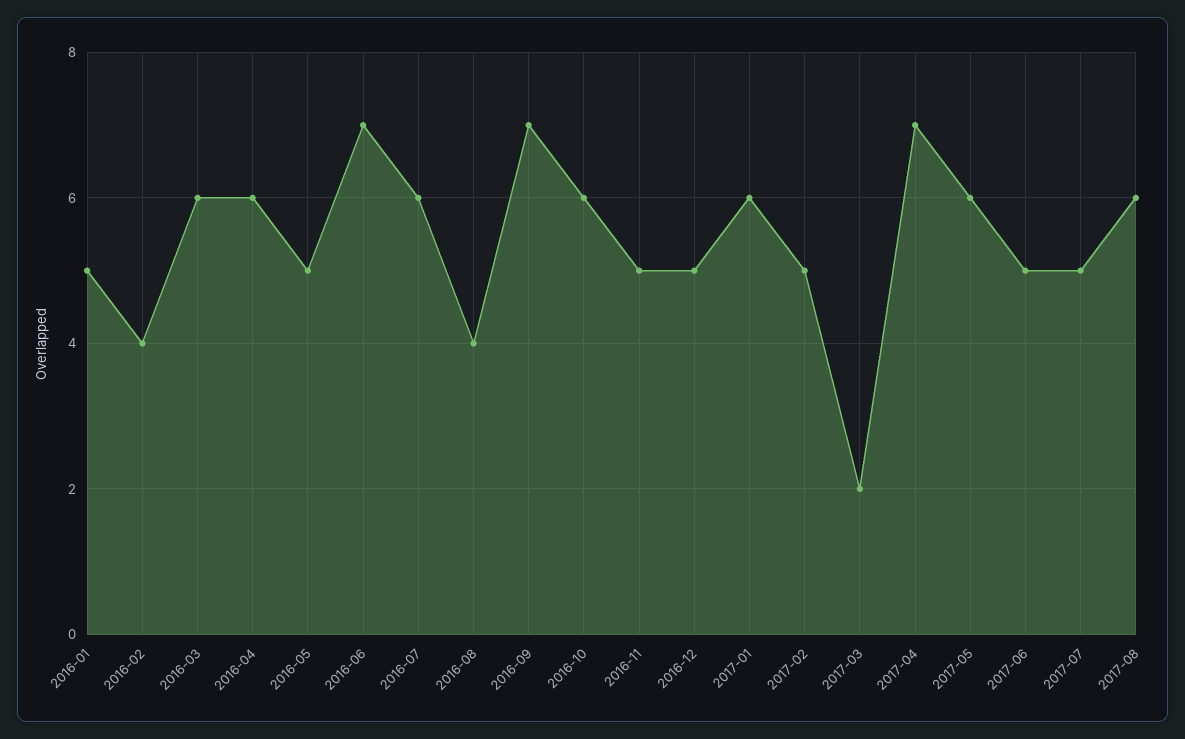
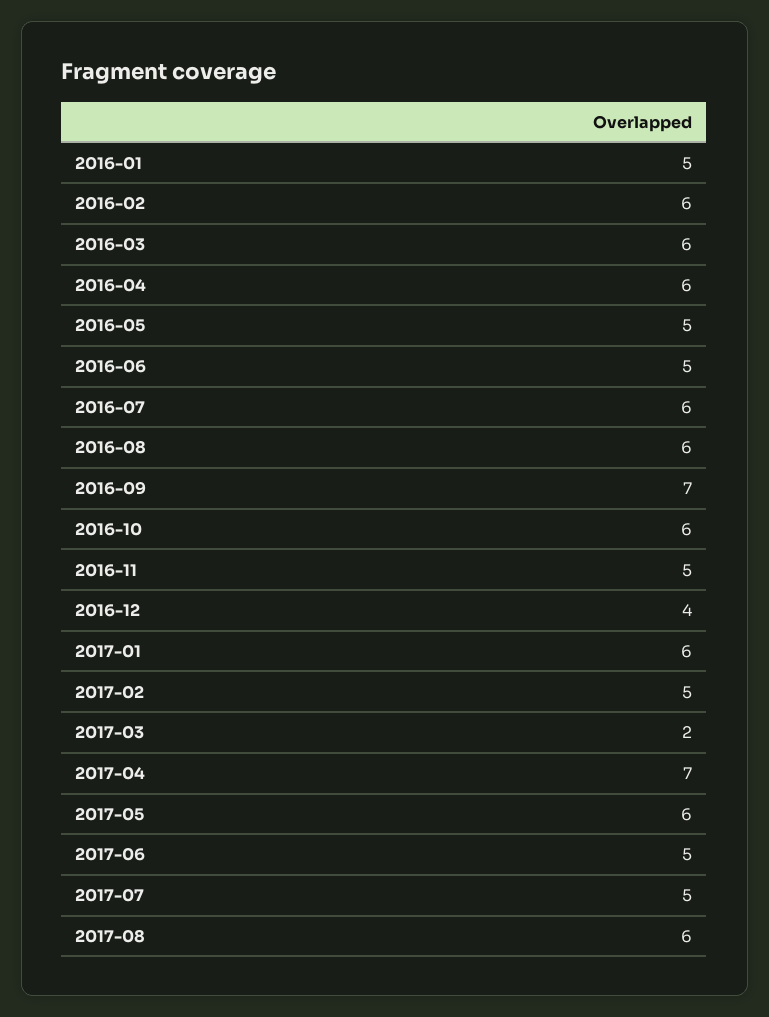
2016-02: 4 -> 6
2016-06: 7 -> 5
2016-08: 4 -> 6
2016-12: 5 -> 4

